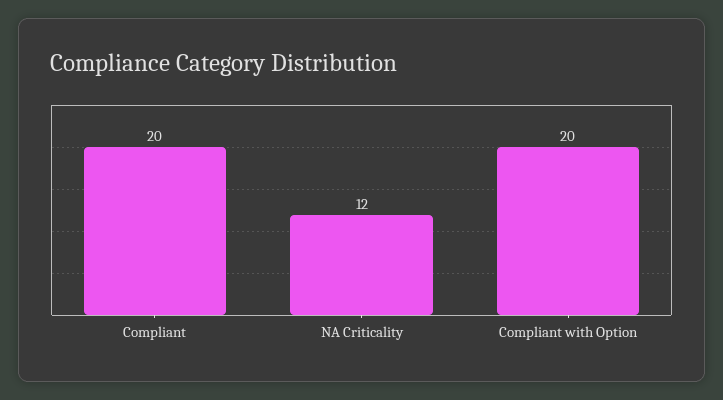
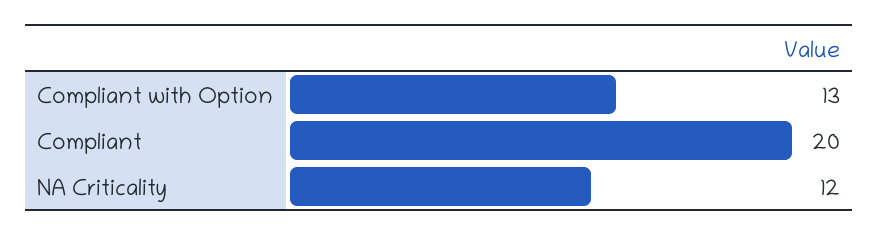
Compliant with Option: 20 -> 13

